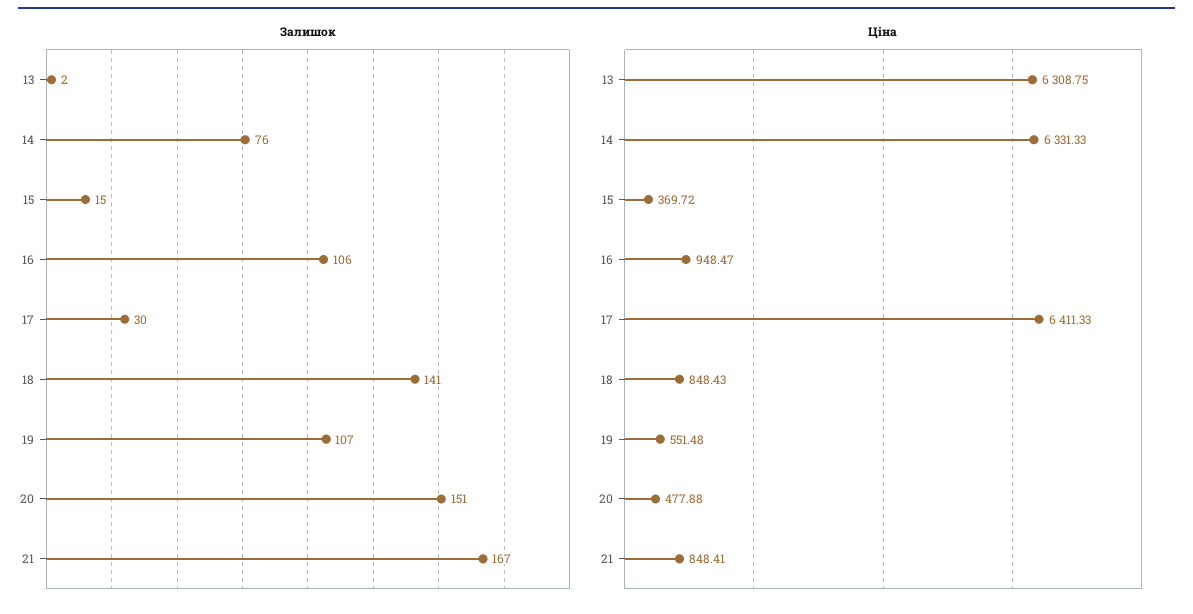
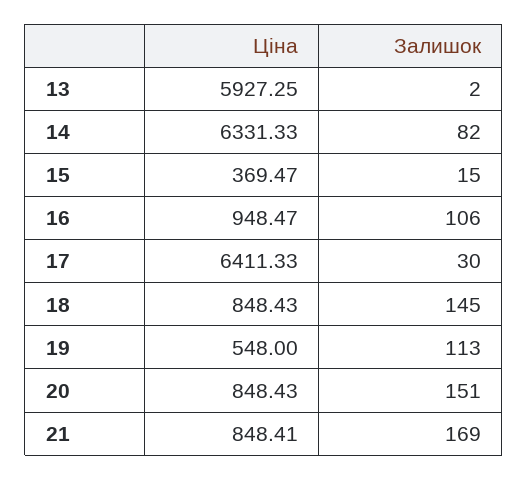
Залишок, 14: 76 -> 82
Залишок, 18: 141 -> 145
Залишок, 19: 107 -> 113
Залишок, 21: 167 -> 169
Ціна, 13: 6308.75 -> 5927.25
Ціна, 15: 369.72 -> 369.47
Ціна, 19: 551.48 -> 548
Ціна, 20: 477.88 -> 848.43

